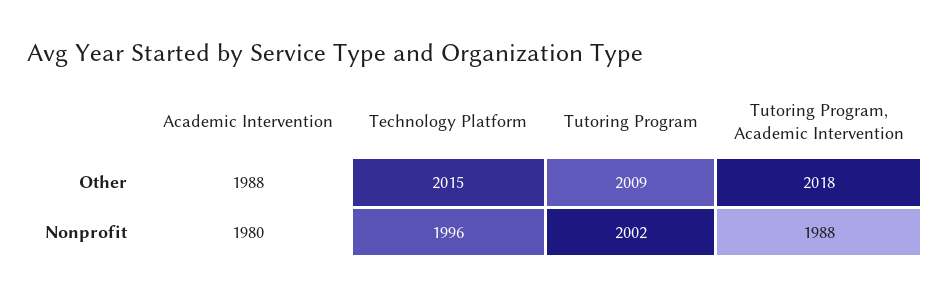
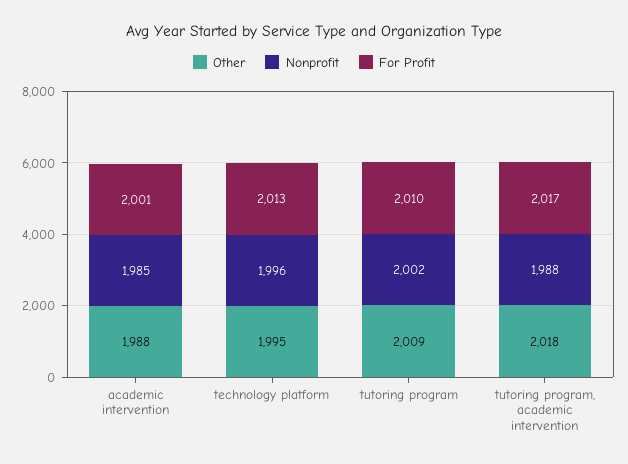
Other, Technology Platform: 2015 -> 1995
Nonprofit, Academic Intervention: 1980 -> 1985
For Profit, Academic Intervention: none -> 2001
For Profit, Technology Platform: none -> 2013
For Profit, Tutoring Program: none -> 2010
For Profit, Tutoring Program, Academic Intervention: none -> 2017

